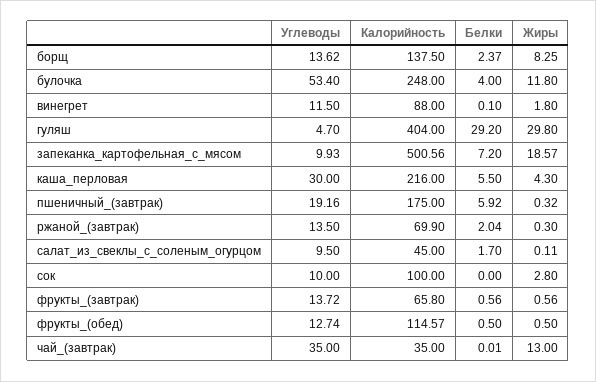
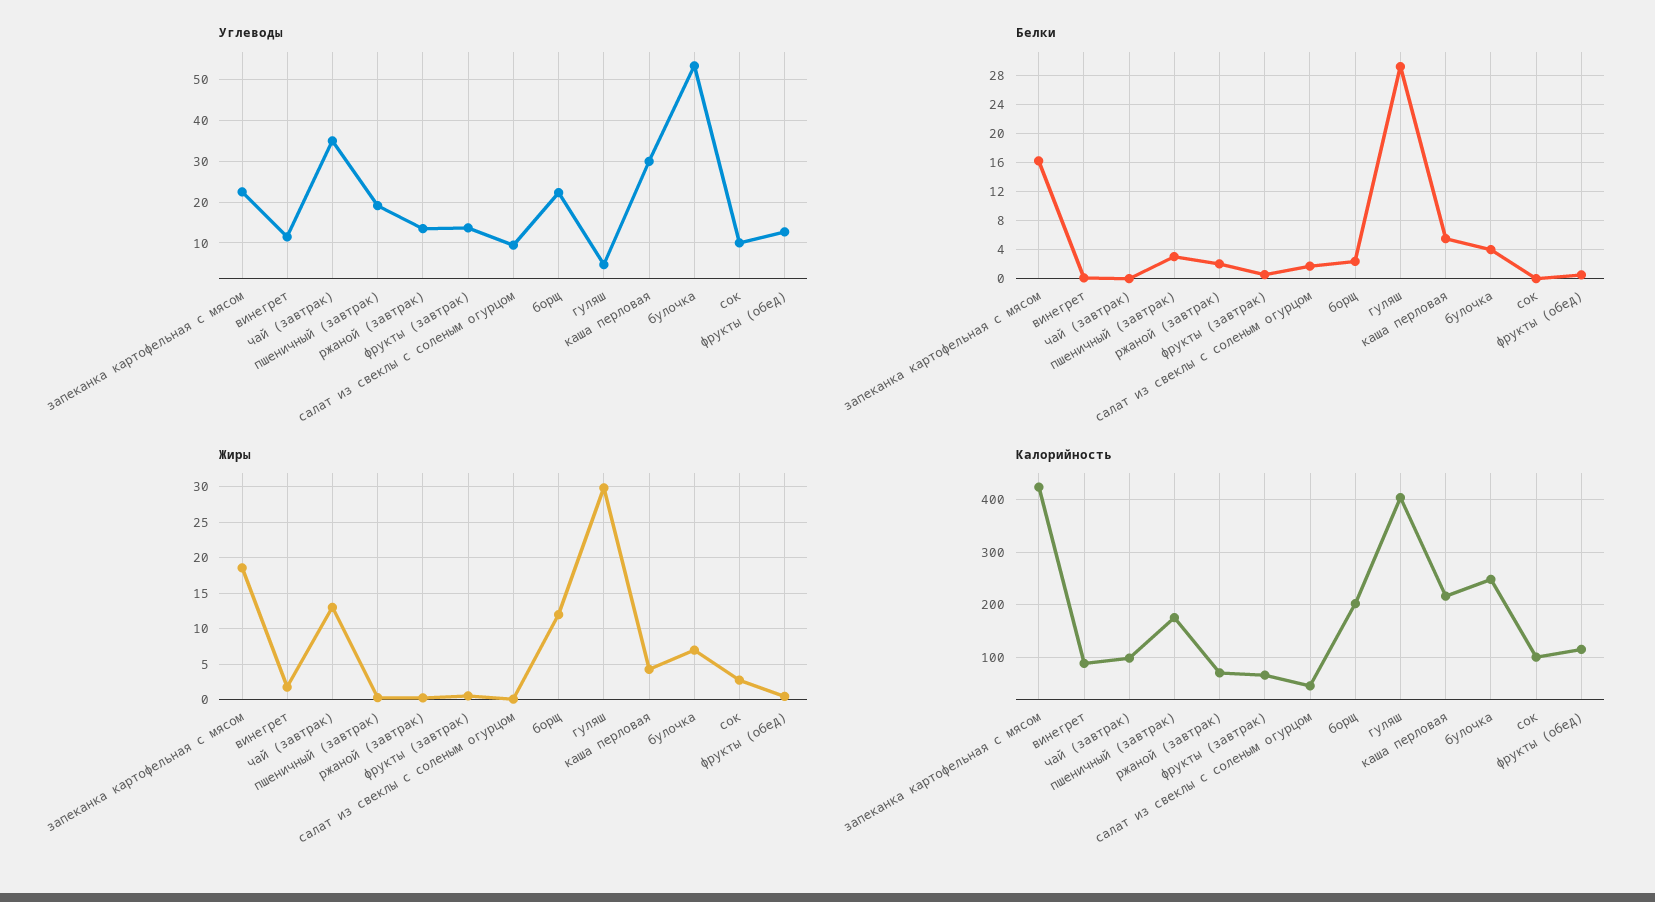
Углеводы, борщ: 13.62 -> 22
Калорийность, борщ: 137.5 -> 200
Жиры, борщ: 8.25 -> 12
Жиры, булочка: 11.8 -> 7
Углеводы, запеканка_картофельная_с_мясом: 9.93 -> 22
Калорийность, запеканка_картофельная_с_мясом: 500.56 -> 420
Белки, запеканка_картофельная_с_мясом: 7.2 -> 16
Белки, пшеничный_(завтрак): 5.92 -> 3
Калорийность, чай_(завтрак): 35 -> 100

